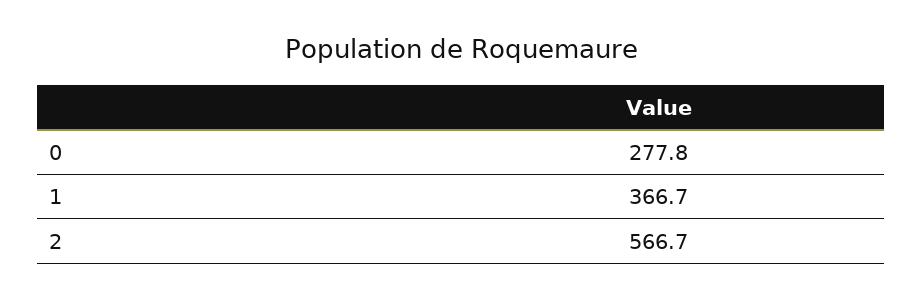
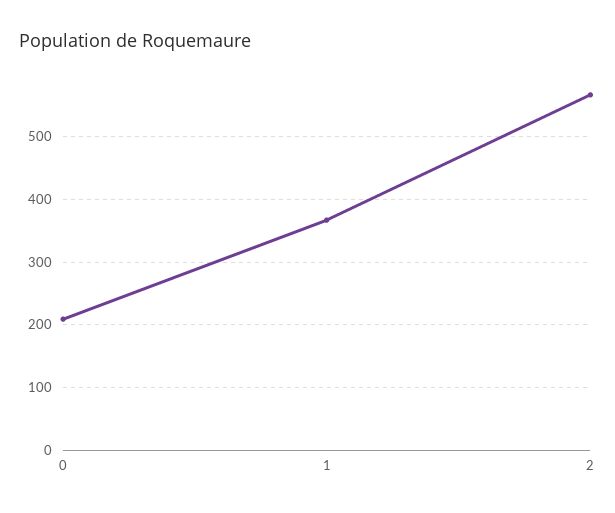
0: 277.8 -> 210

